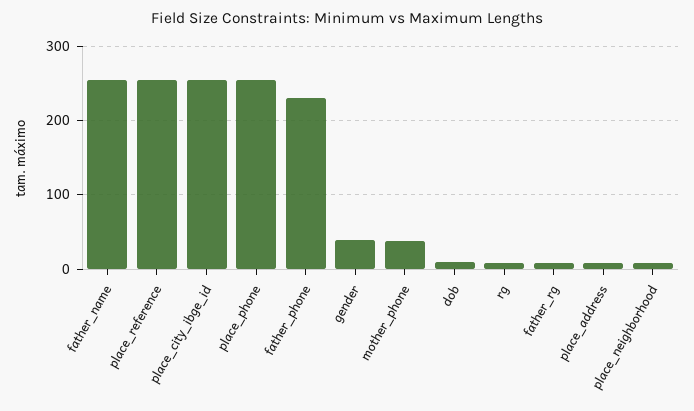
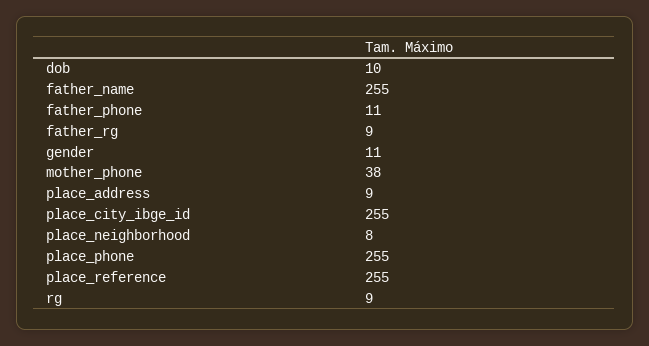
father_phone: 230 -> 11
gender: 40 -> 11

